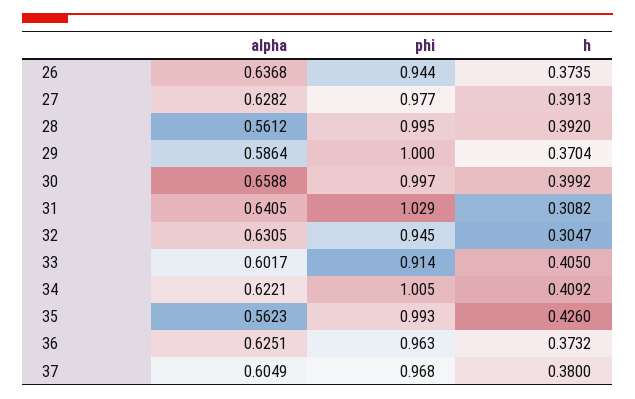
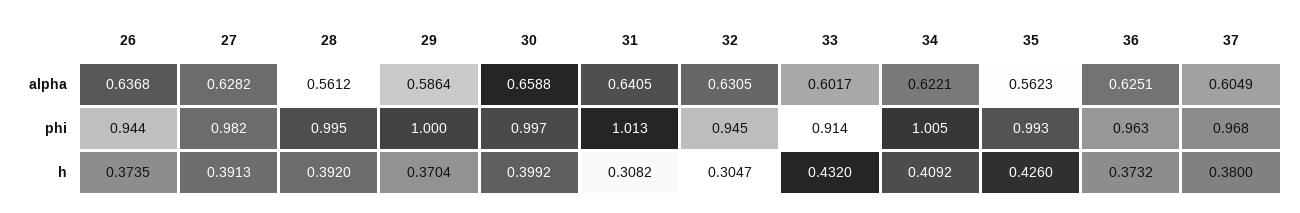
phi, 27: 0.977 -> 0.982
phi, 31: 1.029 -> 1.013
h, 33: 0.405 -> 0.432

